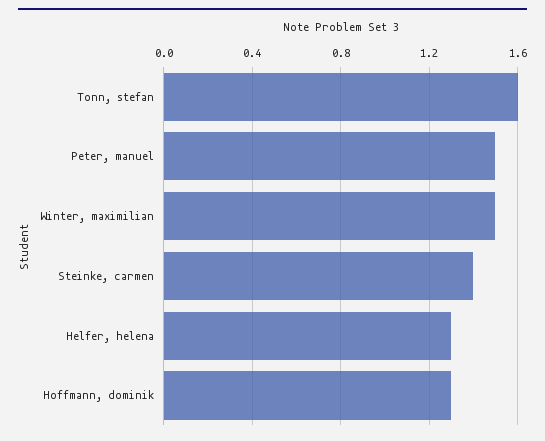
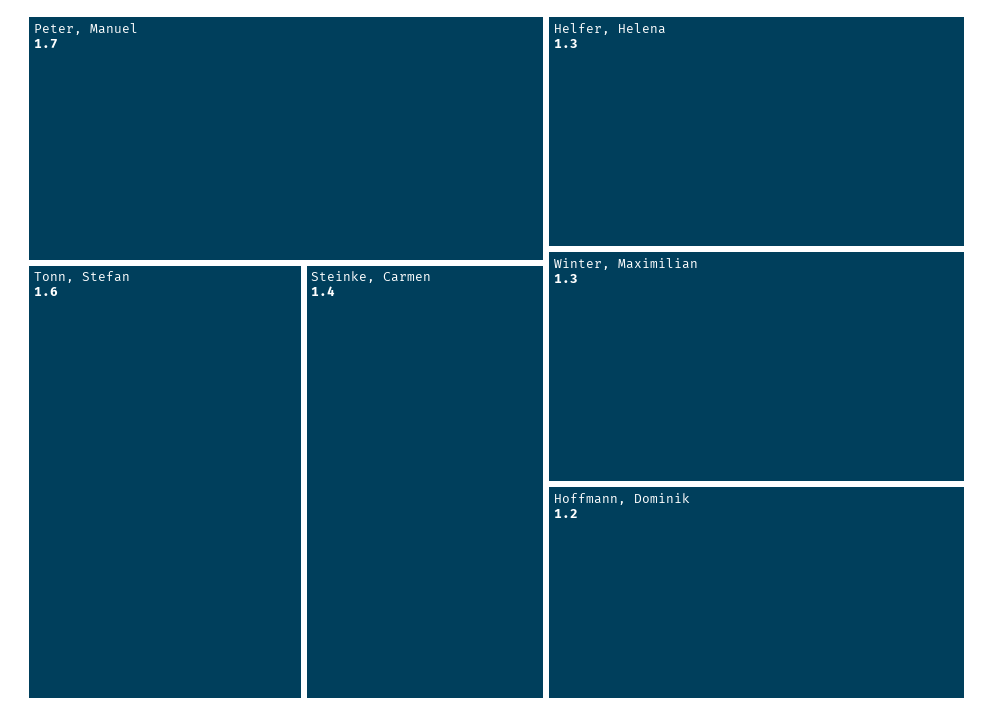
Peter, manuel: 1.5 -> 1.7
Winter, maximilian: 1.5 -> 1.3
Hoffmann, dominik: 1.3 -> 1.2

